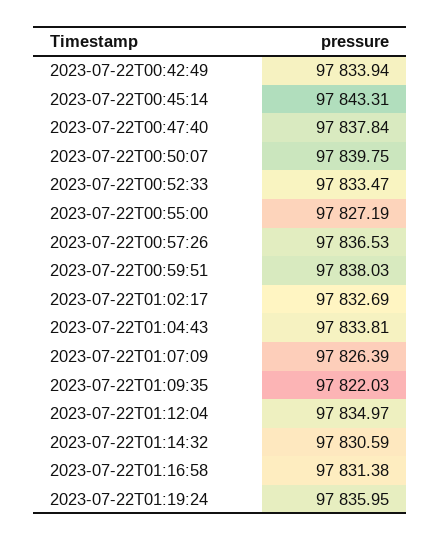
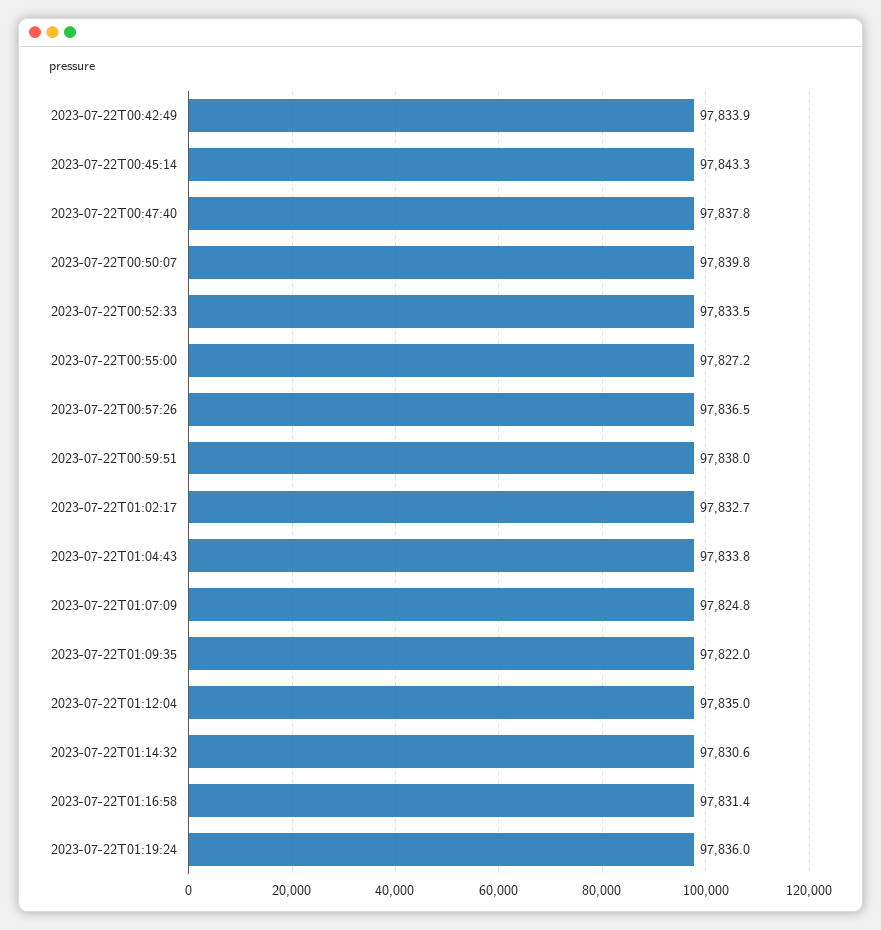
2023-07-22T01:07:09: 97826.39 -> 97824.8

